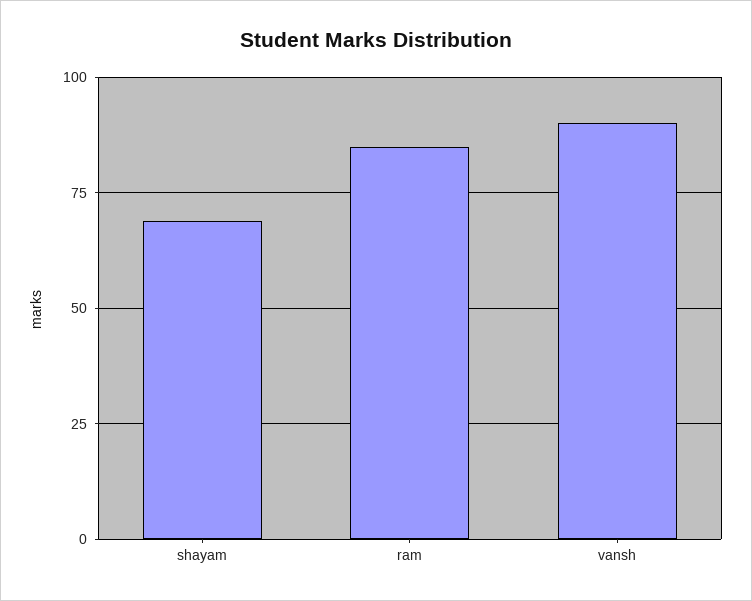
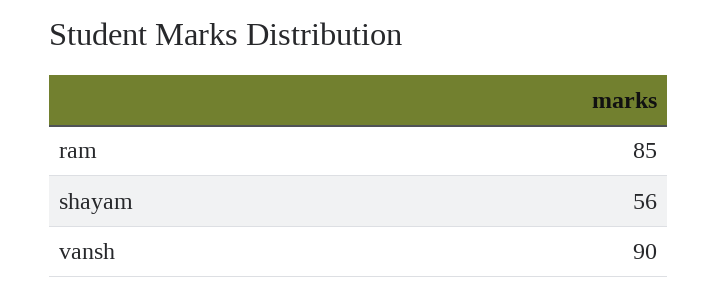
shayam: 70 -> 56

